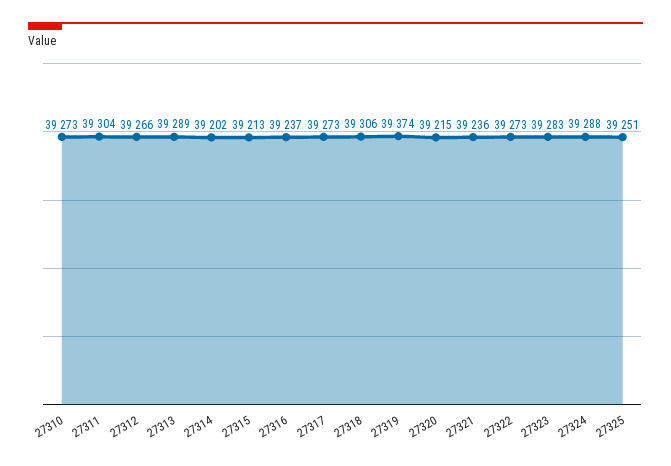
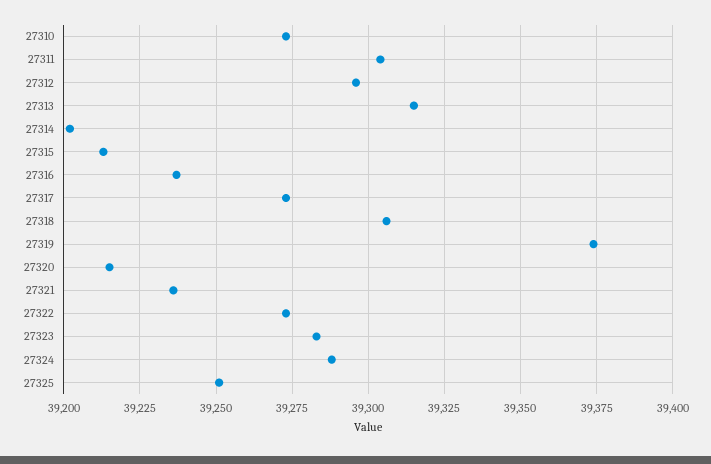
27312: 39266 -> 39295
27313: 39289 -> 39315

